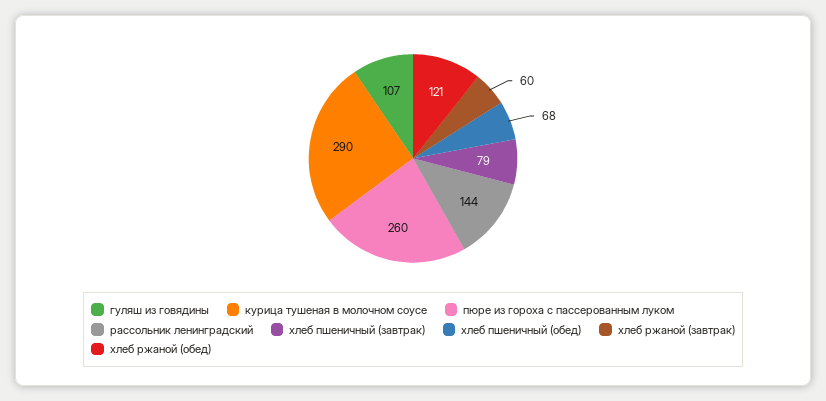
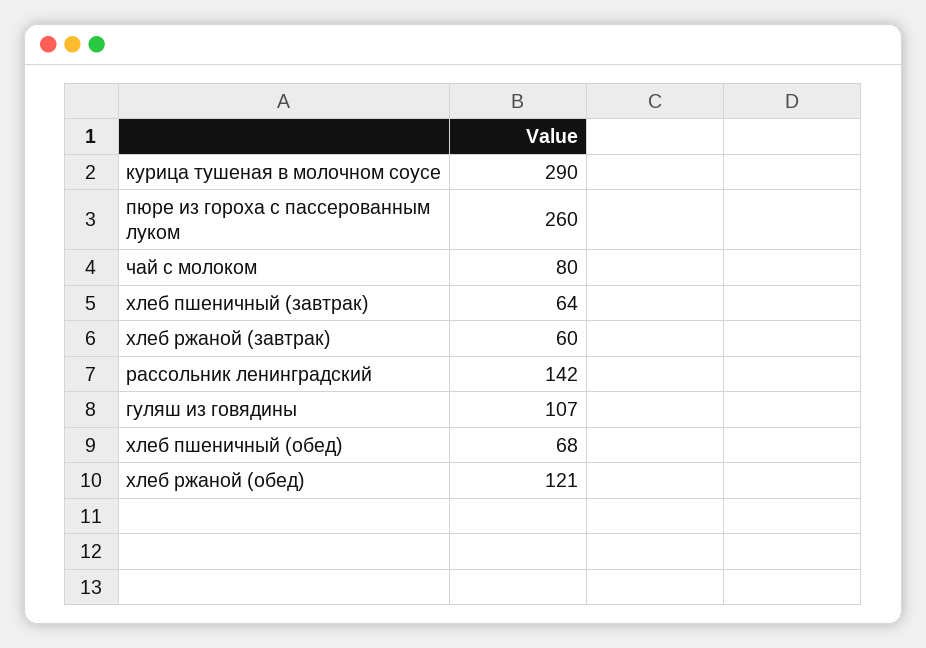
рассольник ленинградский: 144 -> 142
хлеб пшеничный (завтрак): 79 -> 64
чай с молоком: none -> 80

